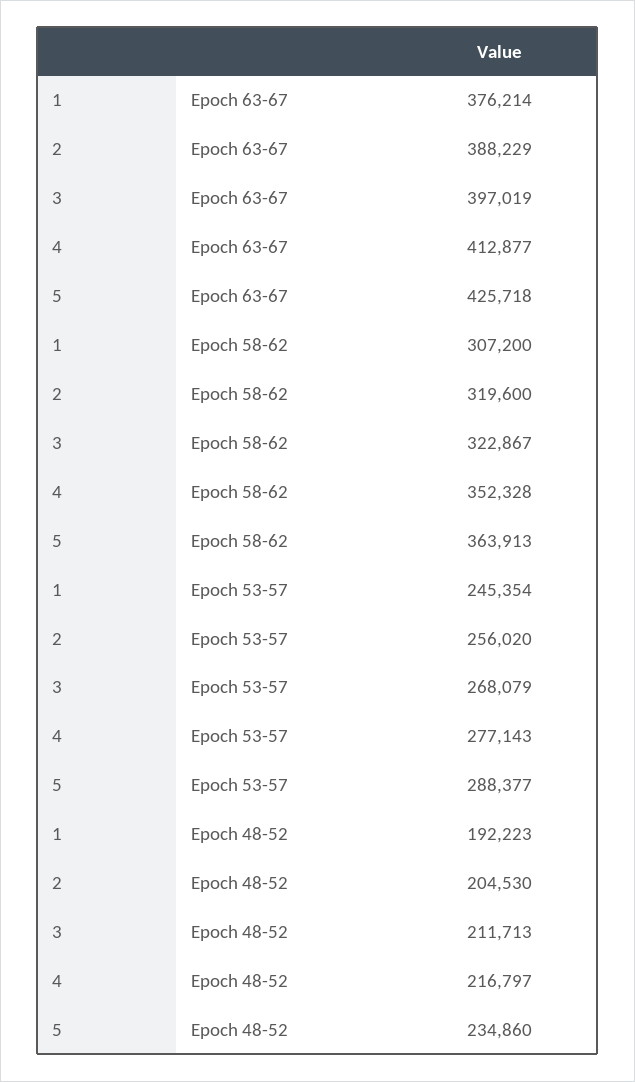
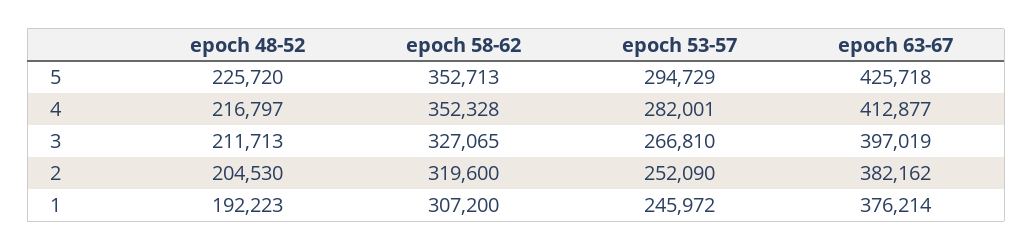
2, Epoch 63-67: 388229 -> 382162
3, Epoch 58-62: 322867 -> 327065
5, Epoch 58-62: 363913 -> 352713
1, Epoch 53-57: 245354 -> 245972
2, Epoch 53-57: 256020 -> 252090
3, Epoch 53-57: 268079 -> 266810
4, Epoch 53-57: 277143 -> 282001
5, Epoch 53-57: 288377 -> 294729
5, Epoch 48-52: 234860 -> 225720

